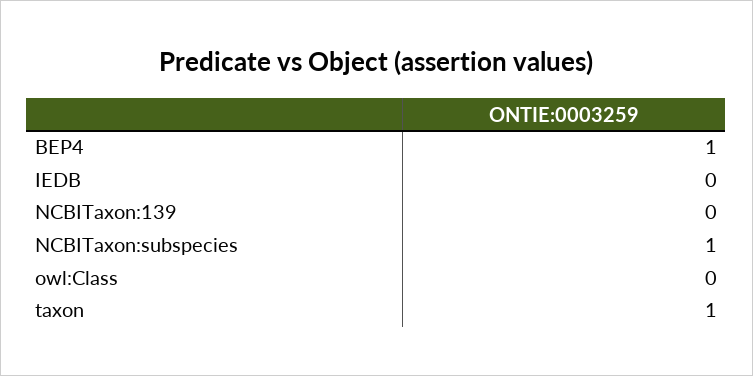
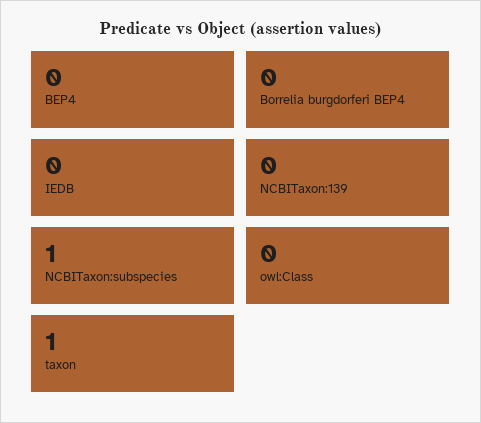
BEP4: 1 -> 0
Borrelia burgdorferi BEP4: none -> 0

